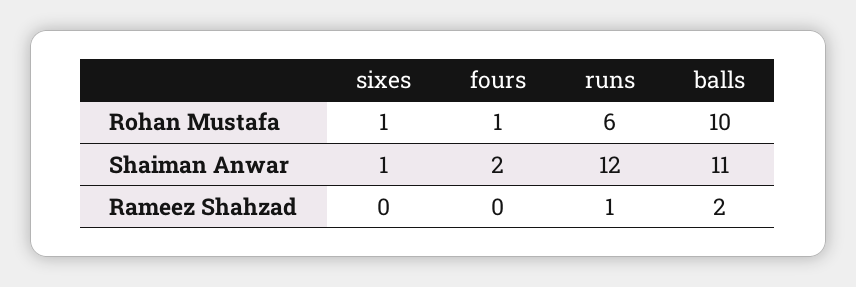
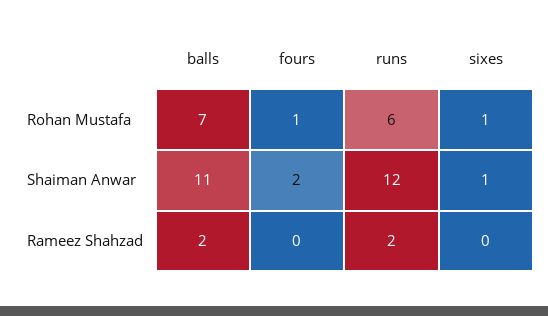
balls, Rohan Mustafa: 10 -> 7
runs, Rameez Shahzad: 1 -> 2

